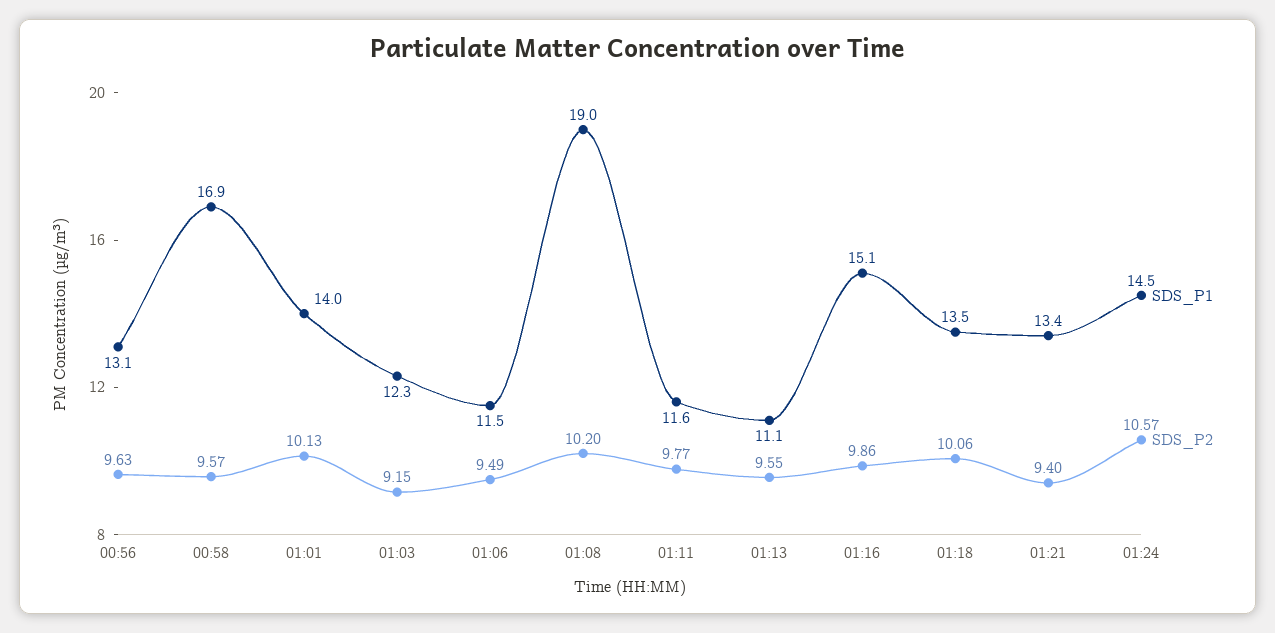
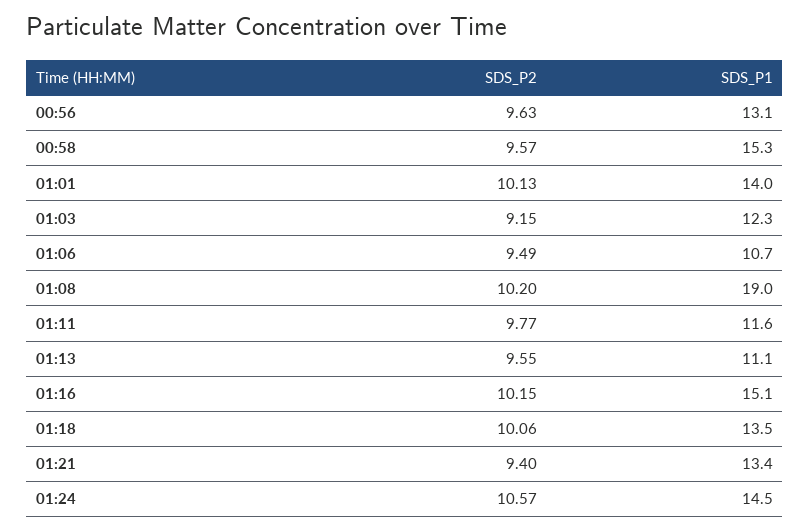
SDS_P1, 00:58: 16.9 -> 15.3
SDS_P1, 01:06: 11.5 -> 10.7
SDS_P2, 01:16: 9.86 -> 10.15

